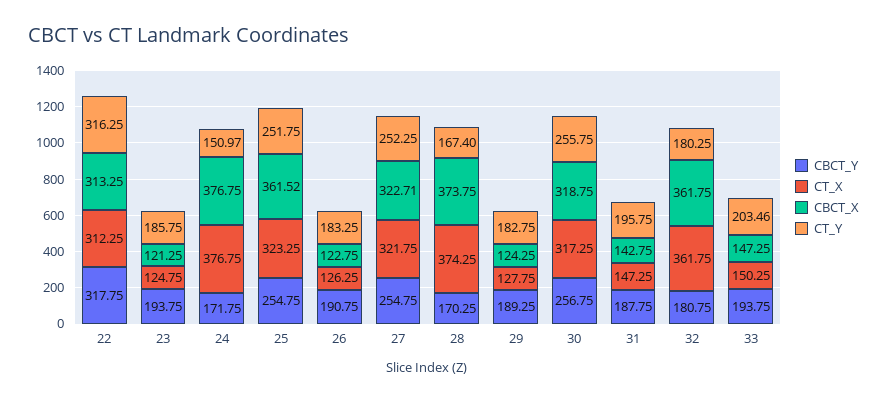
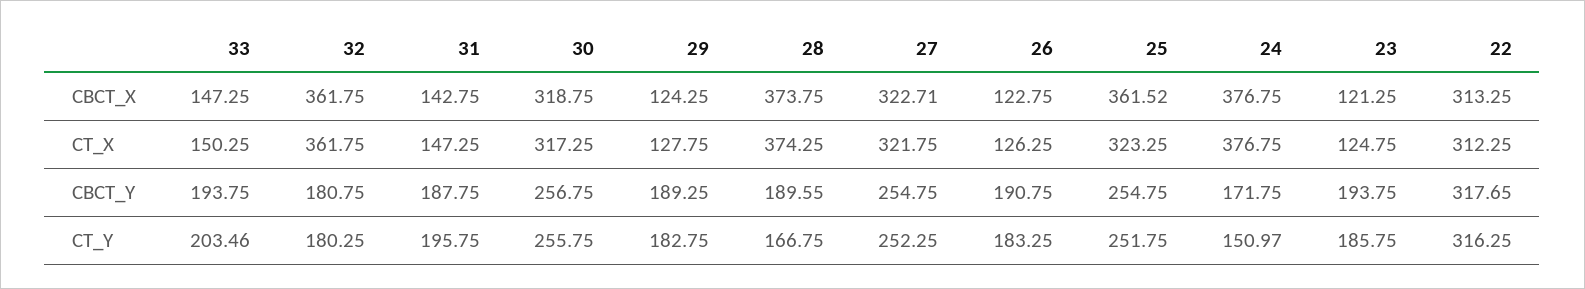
CBCT_Y, 22: 317.75 -> 317.65
CBCT_Y, 28: 170.25 -> 189.55
CT_Y, 28: 167.4 -> 166.75

